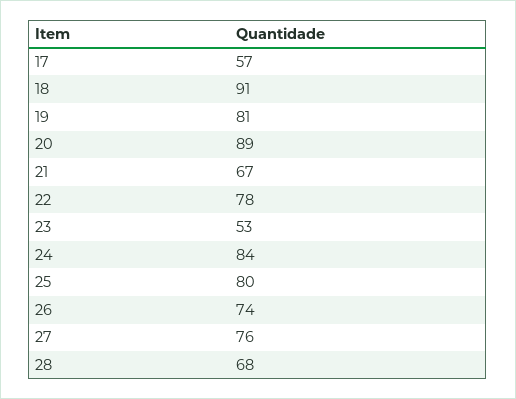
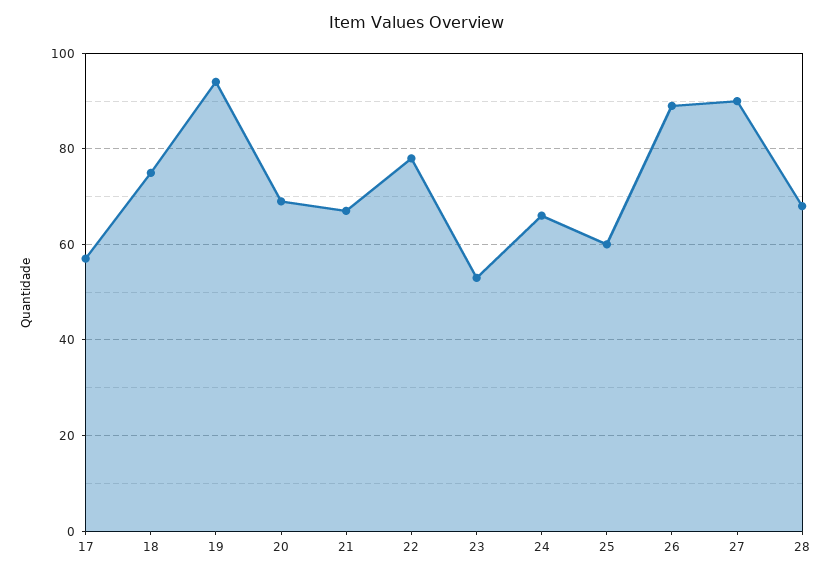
18: 91 -> 75
19: 81 -> 95
20: 89 -> 70
24: 84 -> 65
25: 80 -> 60
26: 74 -> 90
27: 76 -> 90

